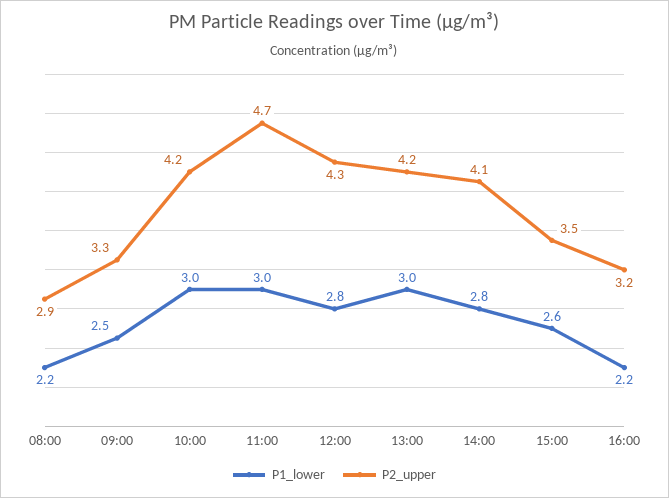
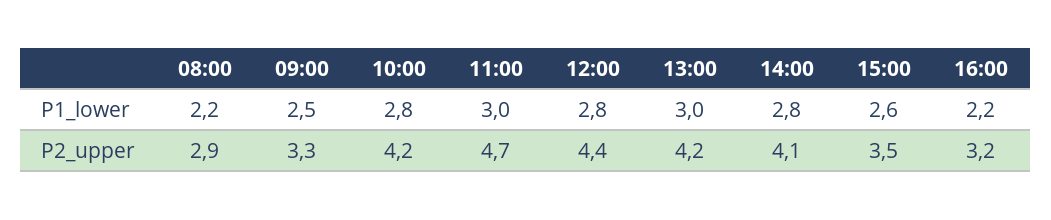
P1_lower, 10:00: 3 -> 2.8
P2_upper, 12:00: 4.3 -> 4.4

